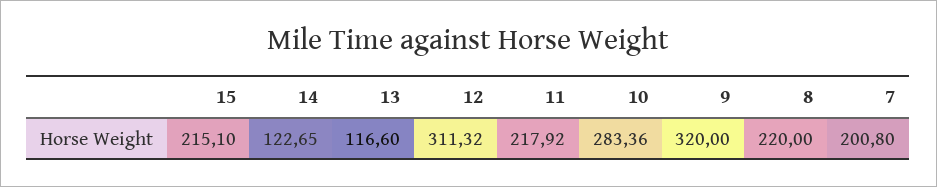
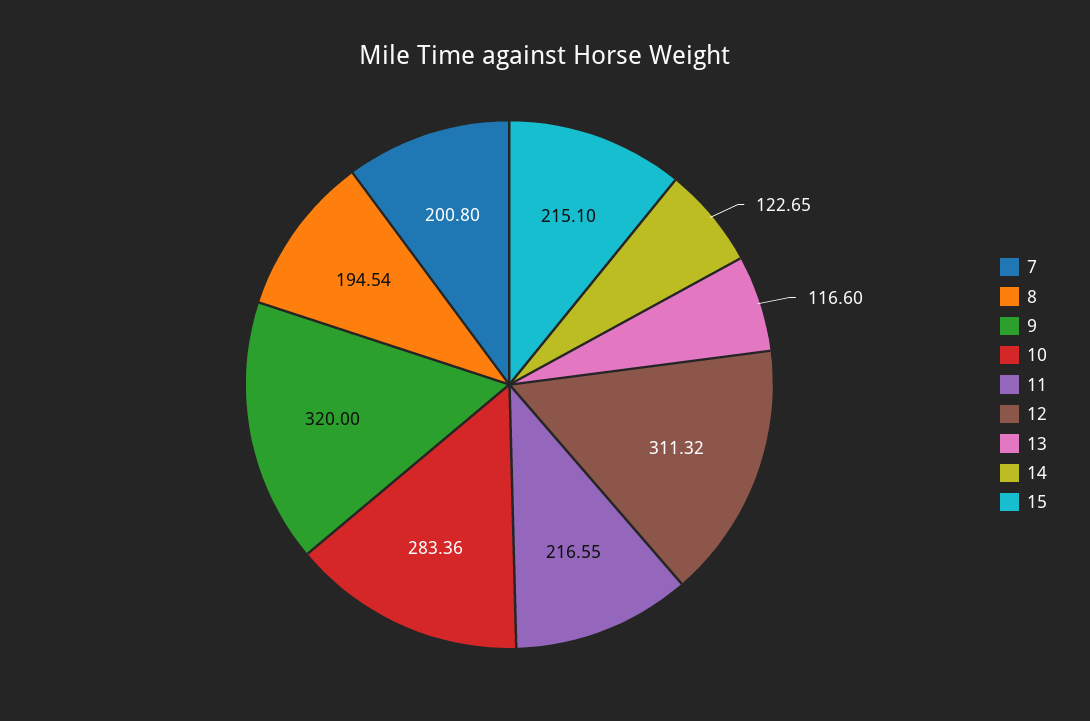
11: 217.92 -> 216.55
8: 220 -> 194.54

